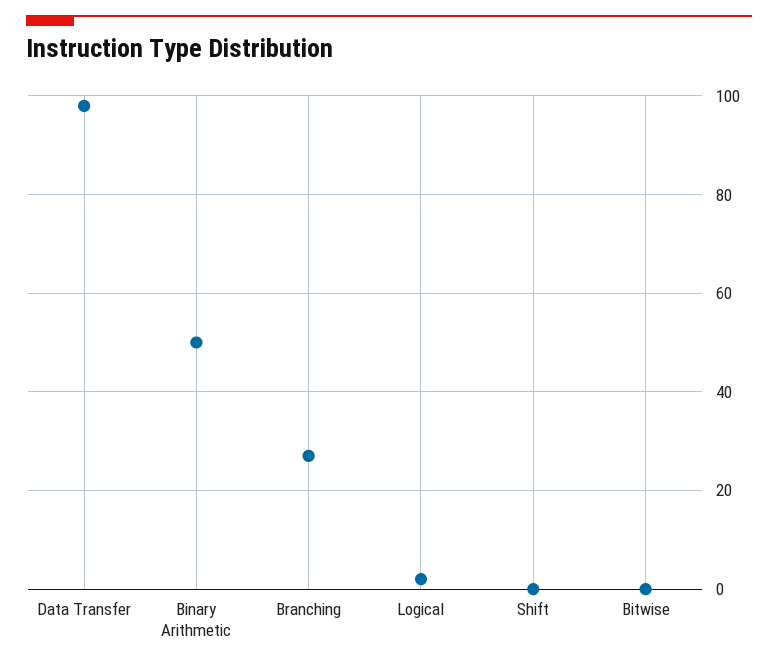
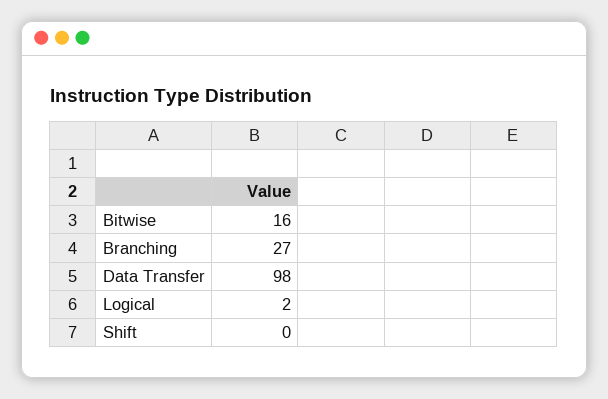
Binary Arithmetic: 50 -> none
Bitwise: 0 -> 16

